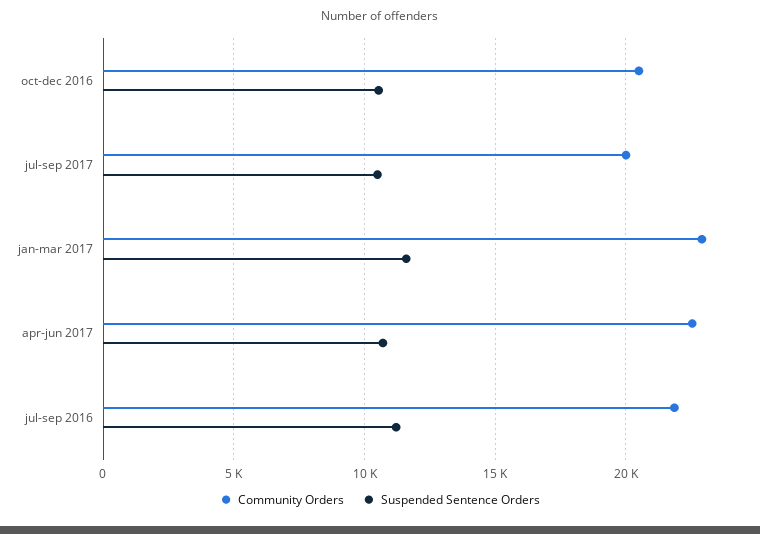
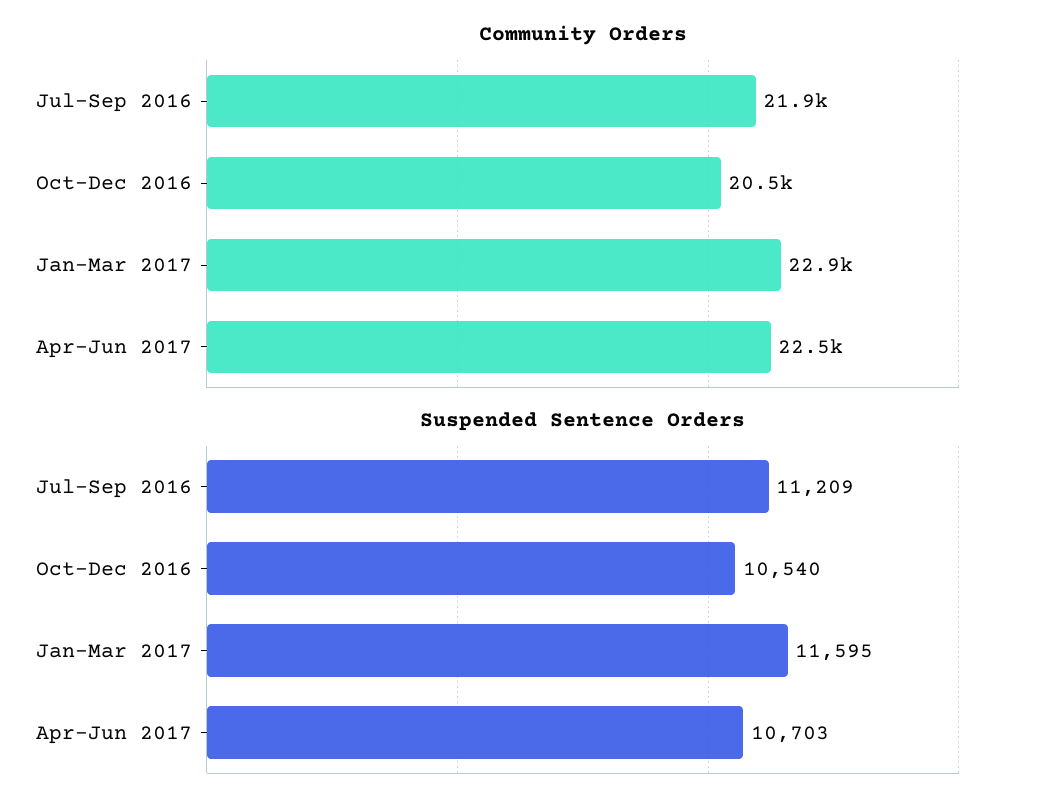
Community Orders, jul-sep 2017: 20000 -> none
Suspended Sentence Orders, jul-sep 2017: 10500 -> none

